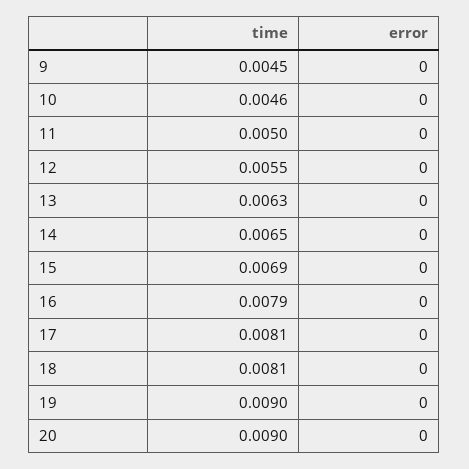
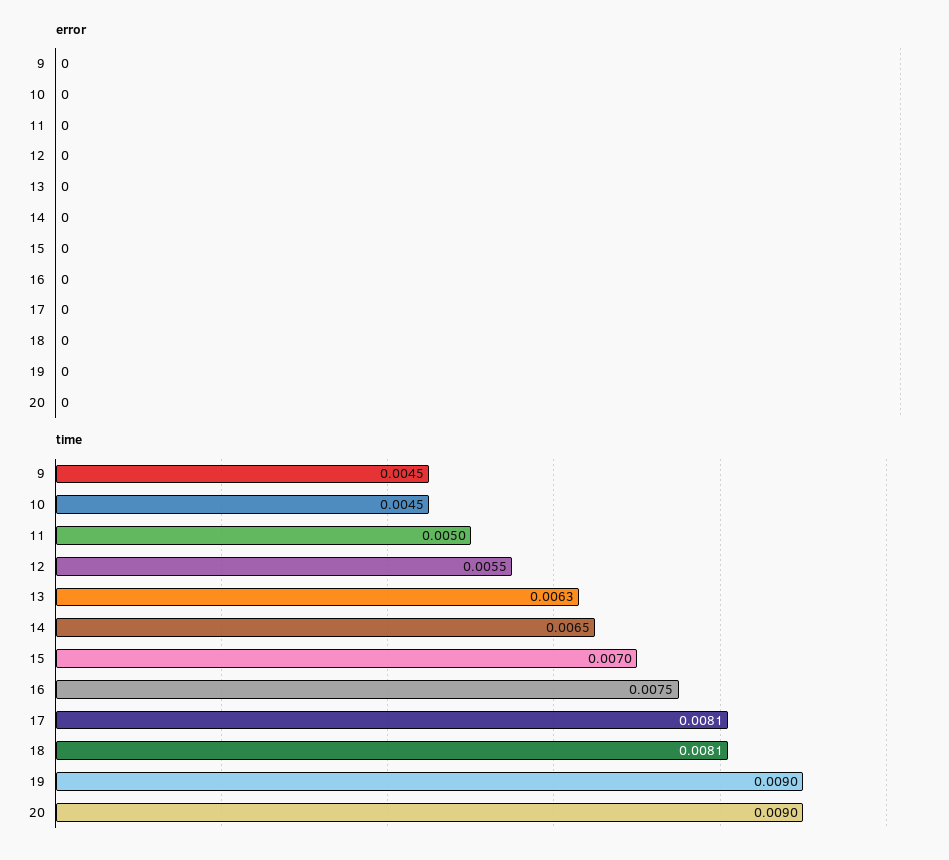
time, 10: 0.0046 -> 0.0045
time, 15: 0.0069 -> 0.007
time, 16: 0.0079 -> 0.0075

